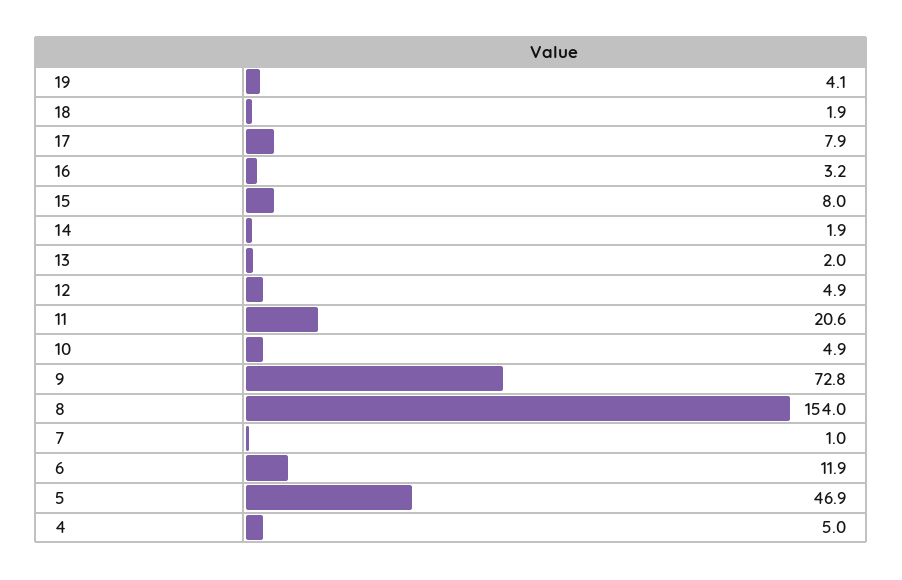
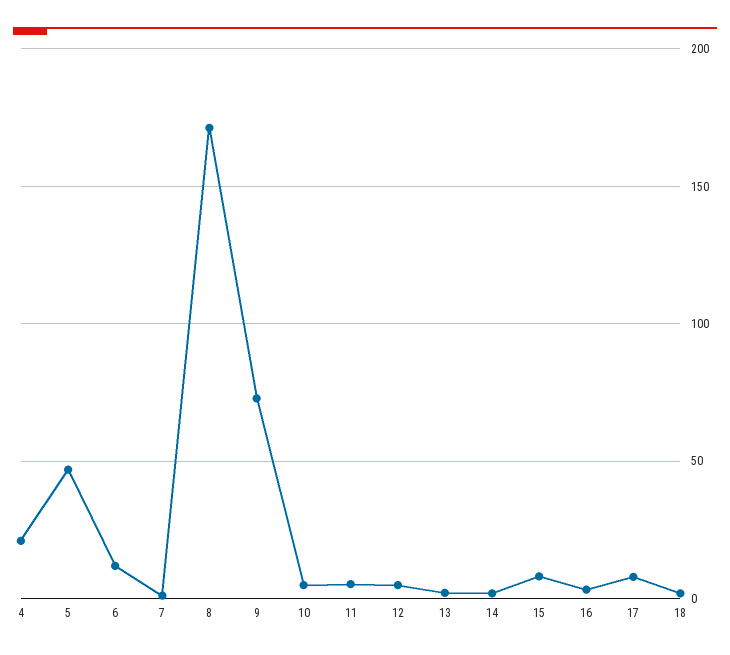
19: 4.1 -> none
11: 20.6 -> 5
8: 154 -> 170
4: 5 -> 20

